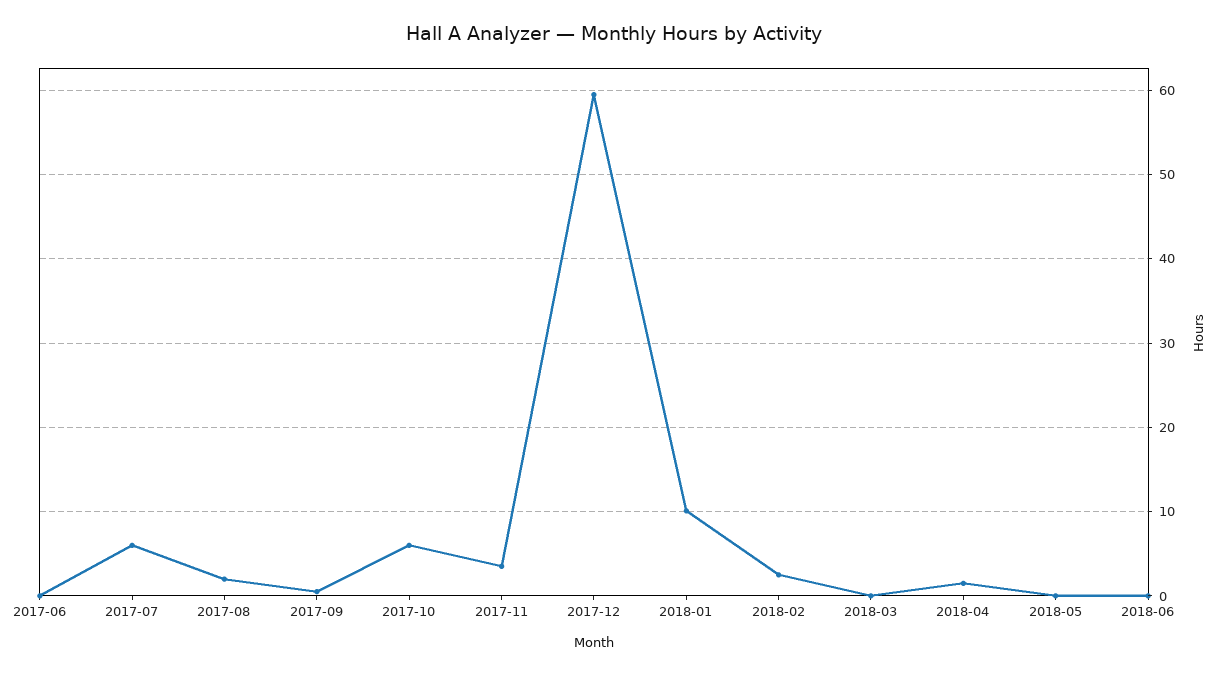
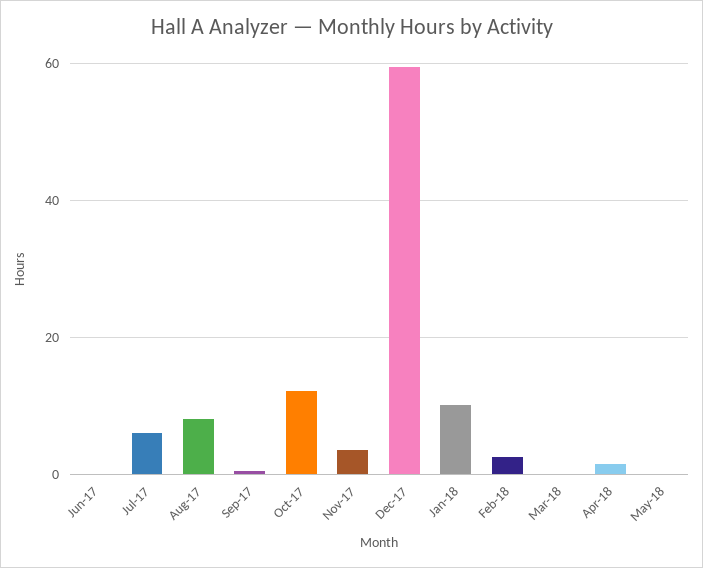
2017-08: 2 -> 8
2017-10: 6 -> 12
2018-06: 0 -> none

